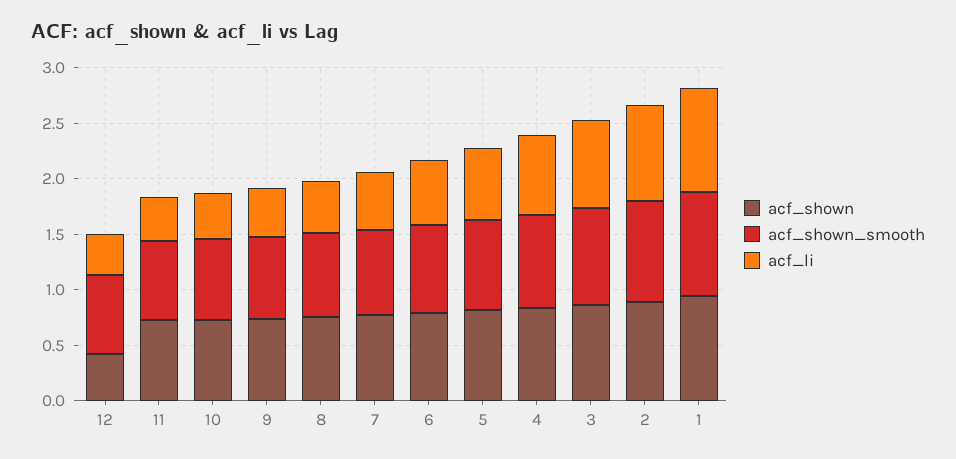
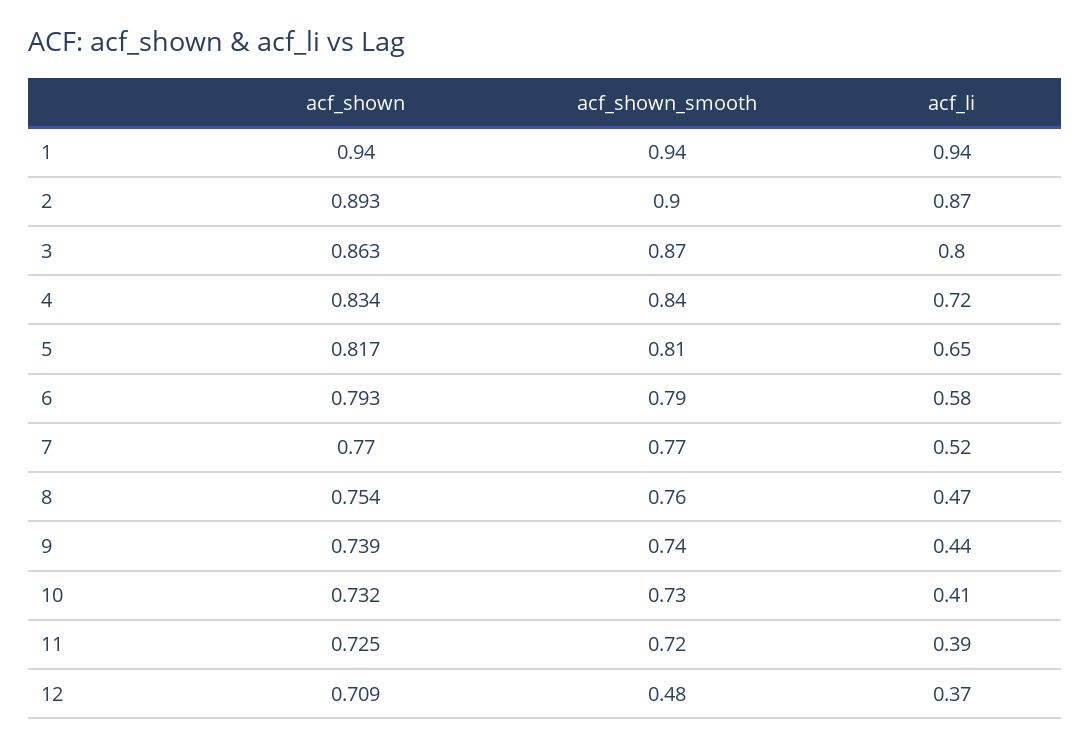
acf_shown, 12: 0.4 -> 0.709
acf_shown_smooth, 12: 0.7 -> 0.48

